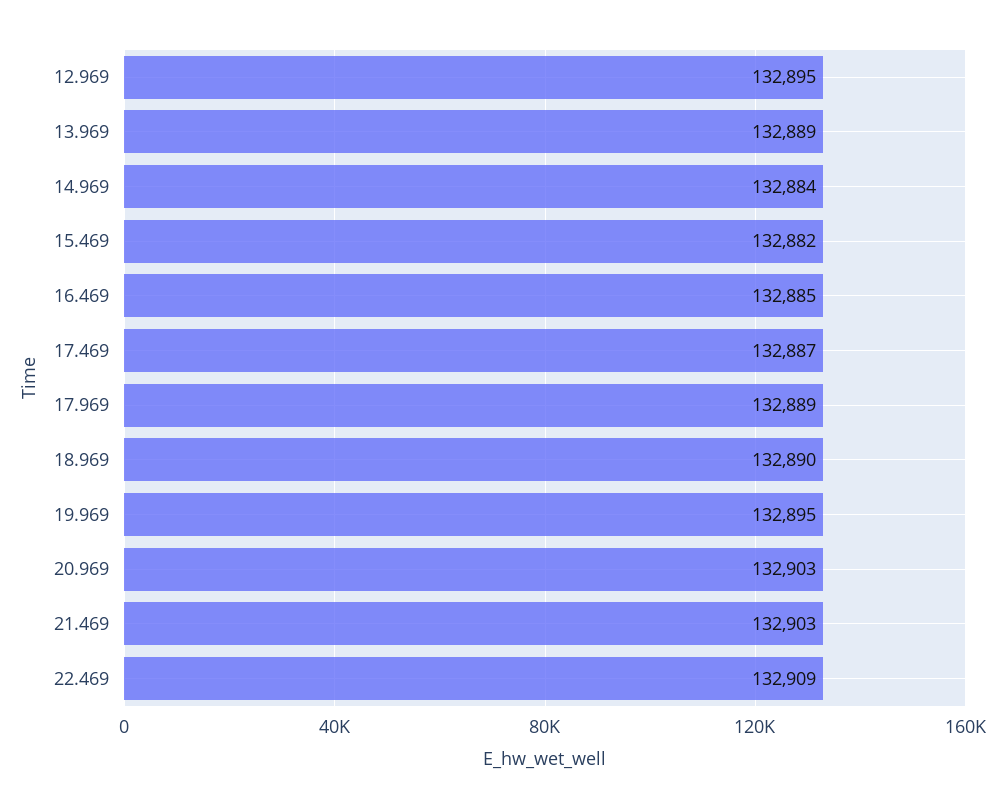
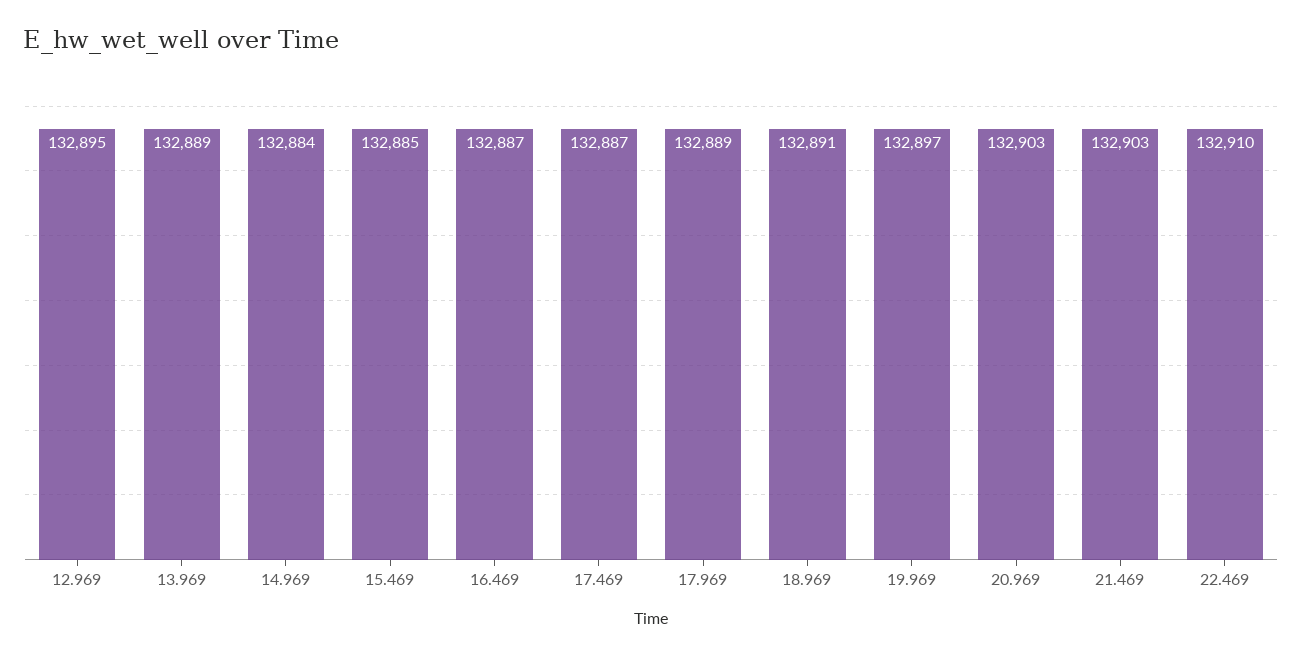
15.469: 132882 -> 132885
16.469: 132885 -> 132887
18.969: 132890 -> 132891
19.969: 132895 -> 132897
22.469: 132909 -> 132910

